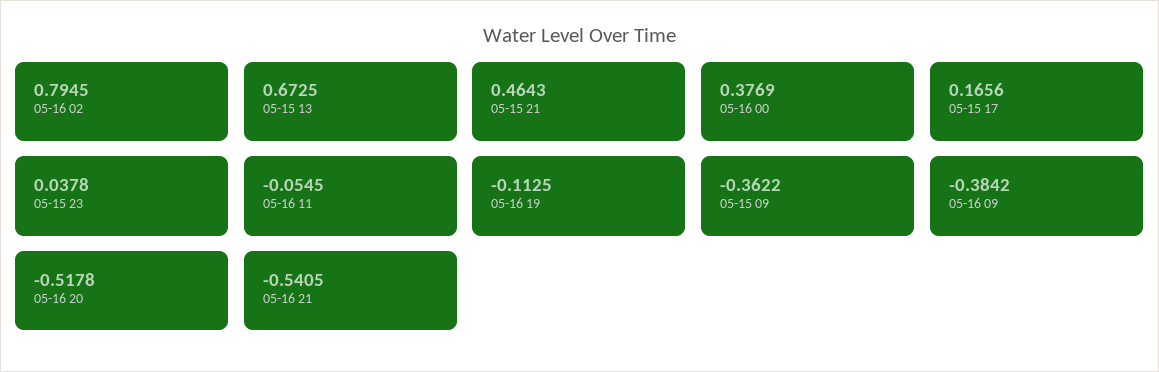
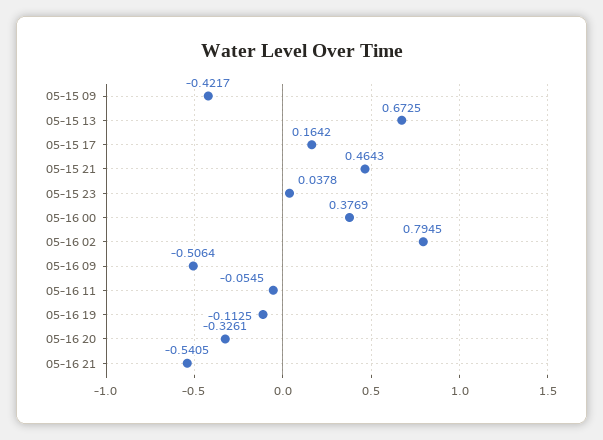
05-15 17: 0.1656 -> 0.1642
05-15 09: -0.3622 -> -0.4217
05-16 09: -0.3842 -> -0.5064
05-16 20: -0.5178 -> -0.3261

